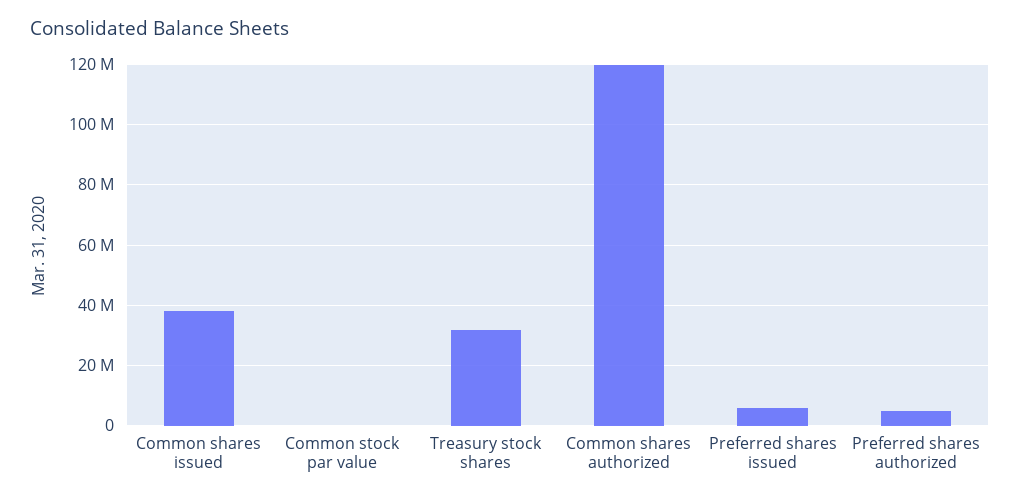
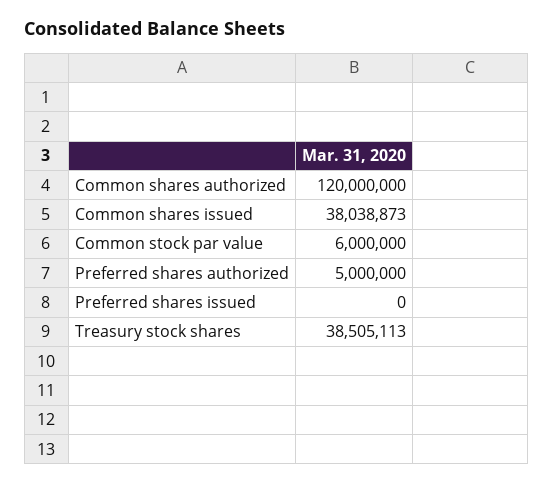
Common stock par value: 0 -> 6000000
Treasury stock shares: 32000000 -> 38505113
Preferred shares issued: 6000000 -> 0

